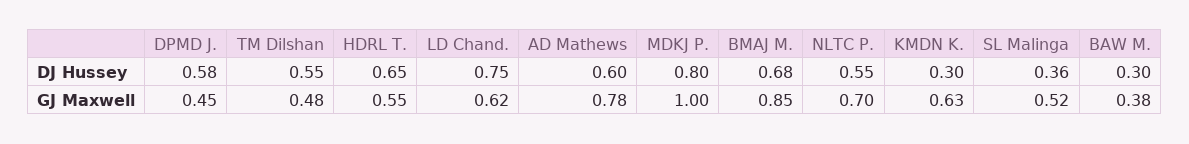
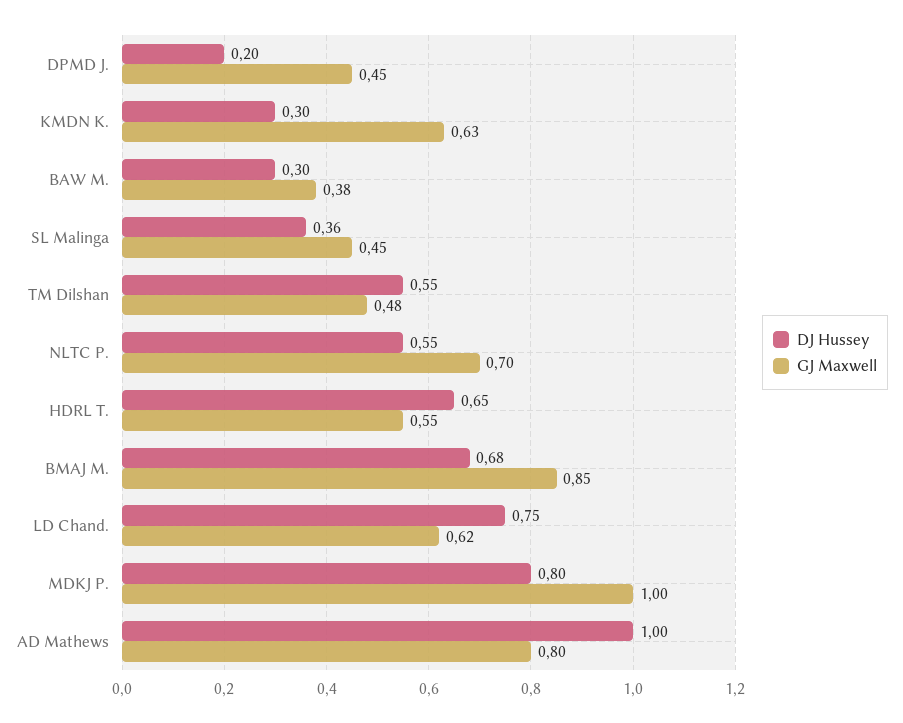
DJ Hussey, DPMD J.: 0.58 -> 0.2
DJ Hussey, AD Mathews: 0.6 -> 1
GJ Maxwell, AD Mathews: 0.78 -> 0.8
GJ Maxwell, SL Malinga: 0.52 -> 0.45

